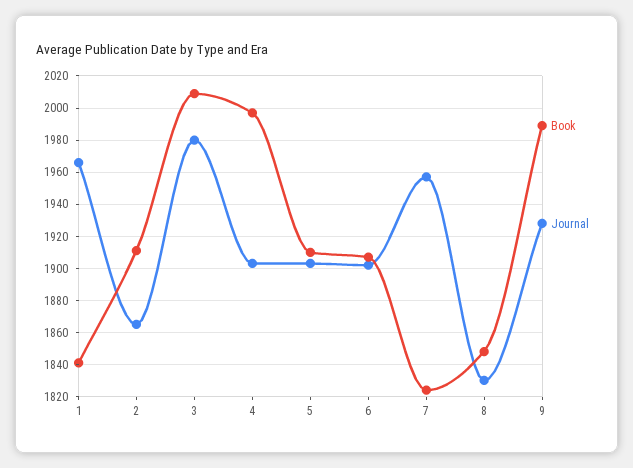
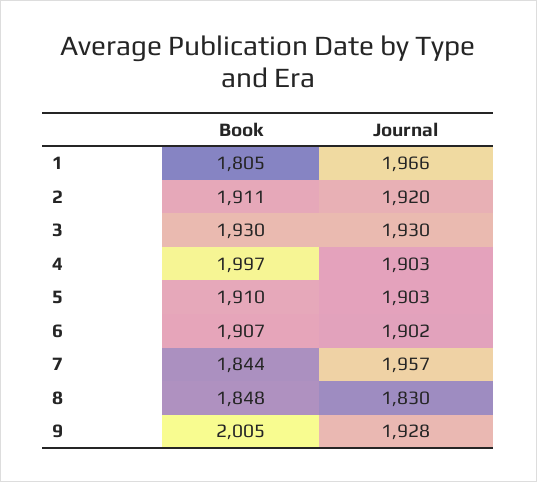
Book, 1: 1840 -> 1805
Journal, 2: 1865 -> 1920
Book, 3: 2010 -> 1930
Journal, 3: 1980 -> 1930
Book, 7: 1825 -> 1844
Book, 9: 1990 -> 2005

